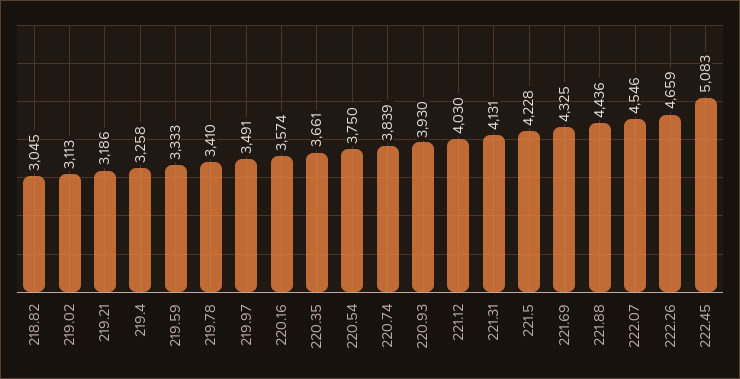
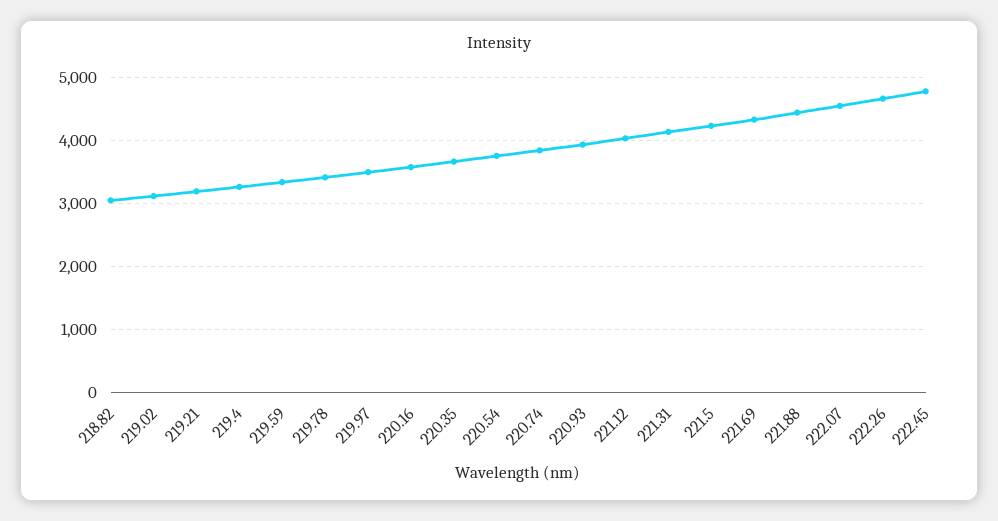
222.45: 5083 -> 4800

